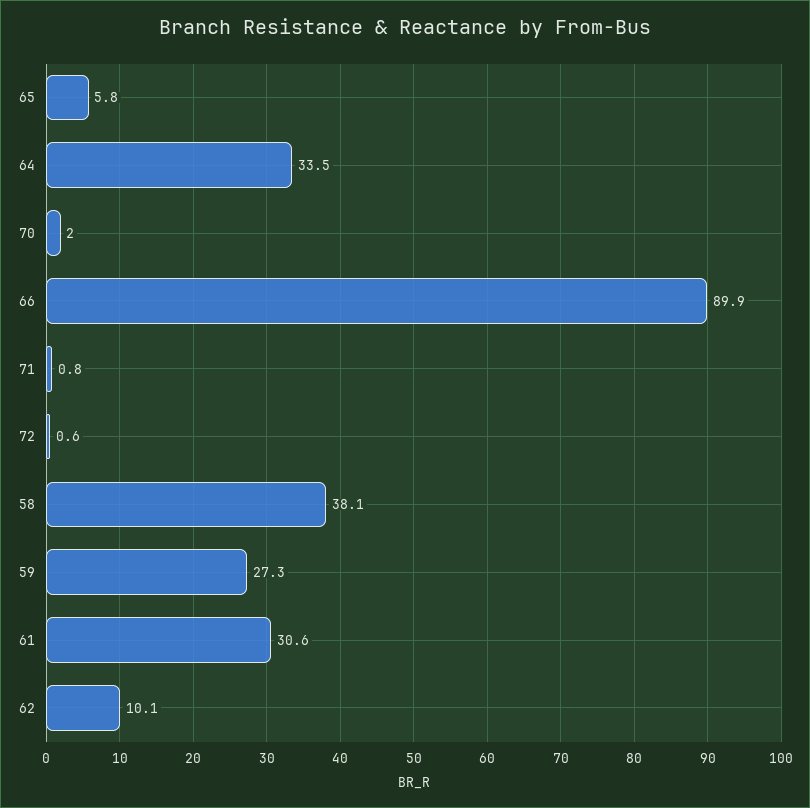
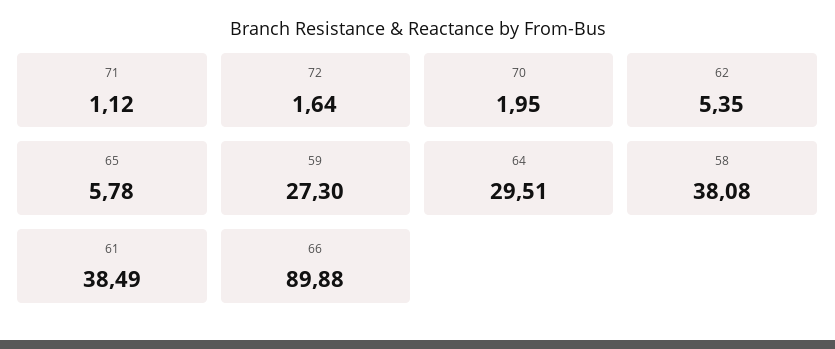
64: 33.5 -> 29.51
71: 0.8 -> 1.12
72: 0.6 -> 1.64
61: 30.6 -> 38.49
62: 10.1 -> 5.35

